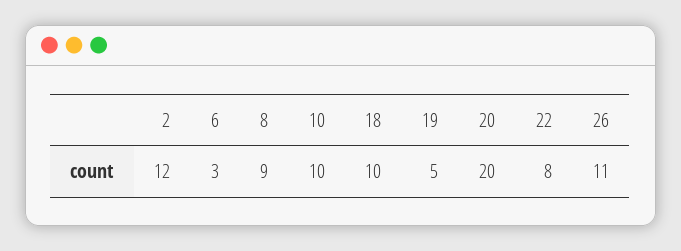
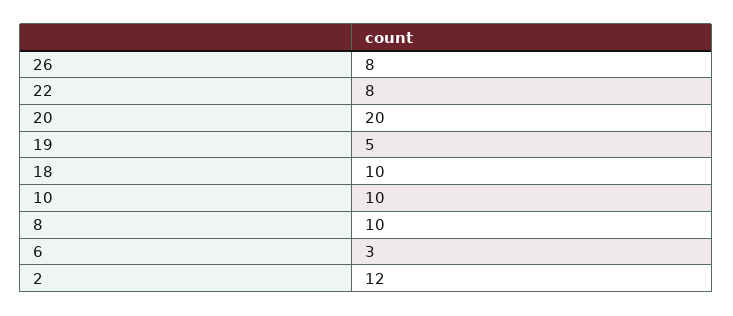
8: 9 -> 10
26: 11 -> 8

